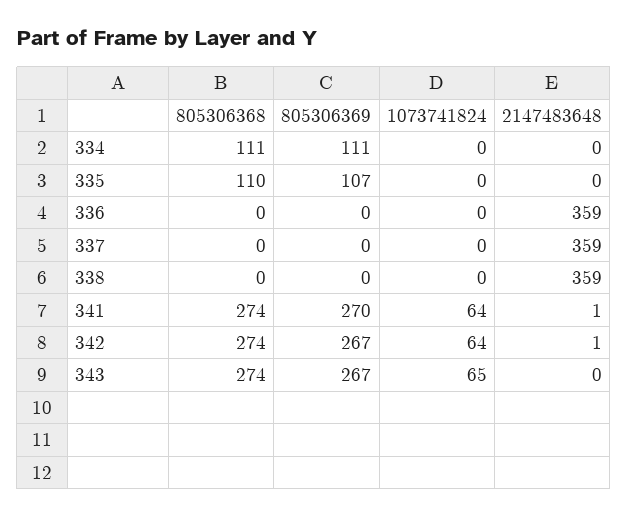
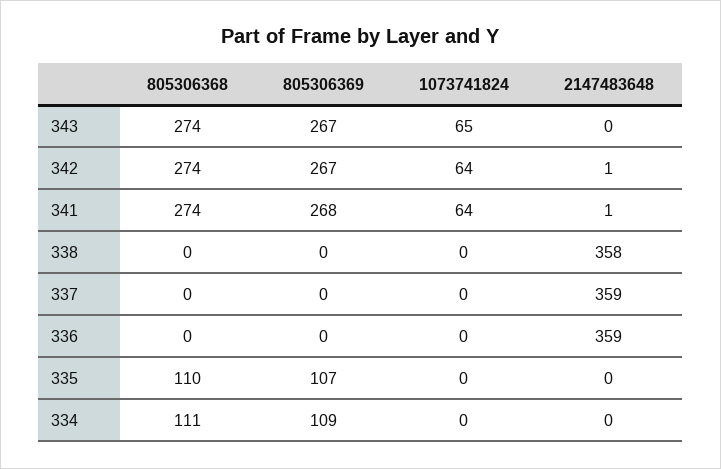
805306369, 334: 111 -> 109
2147483648, 338: 359 -> 358
805306369, 341: 270 -> 268

